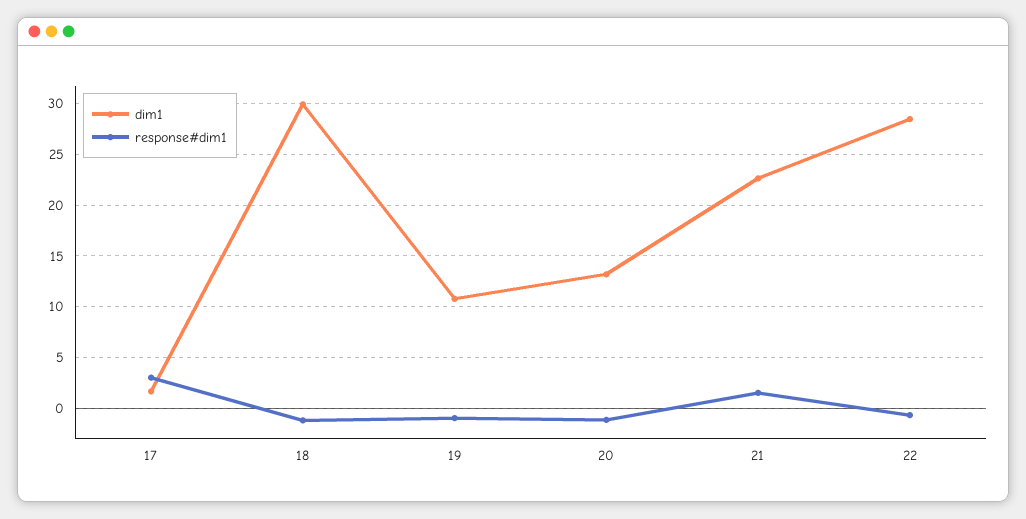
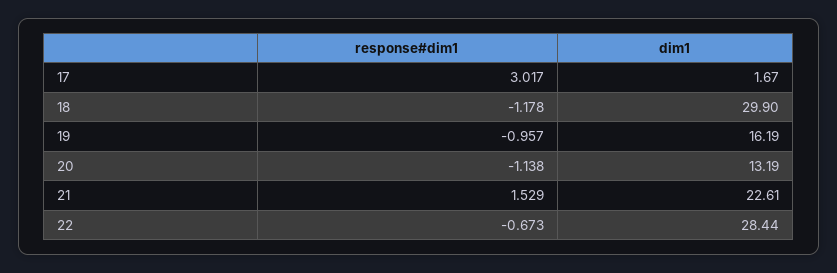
dim1, 19: 11 -> 16.19

